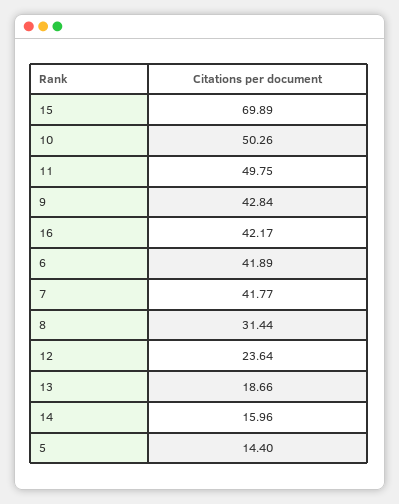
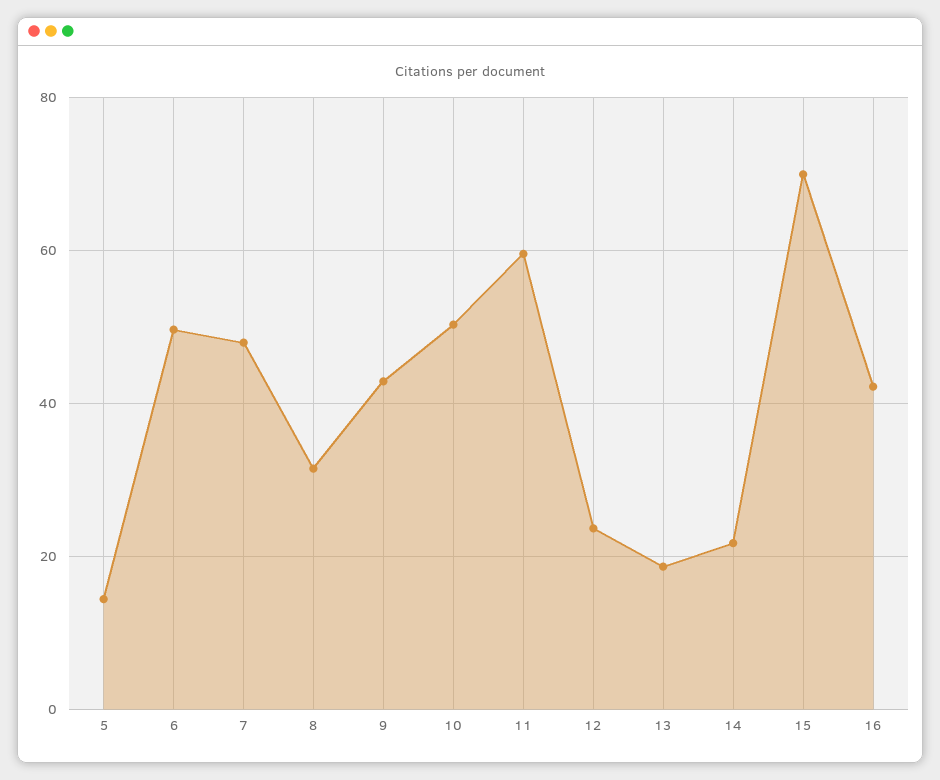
11: 49.75 -> 60
6: 41.89 -> 50
7: 41.77 -> 48
14: 15.96 -> 22

